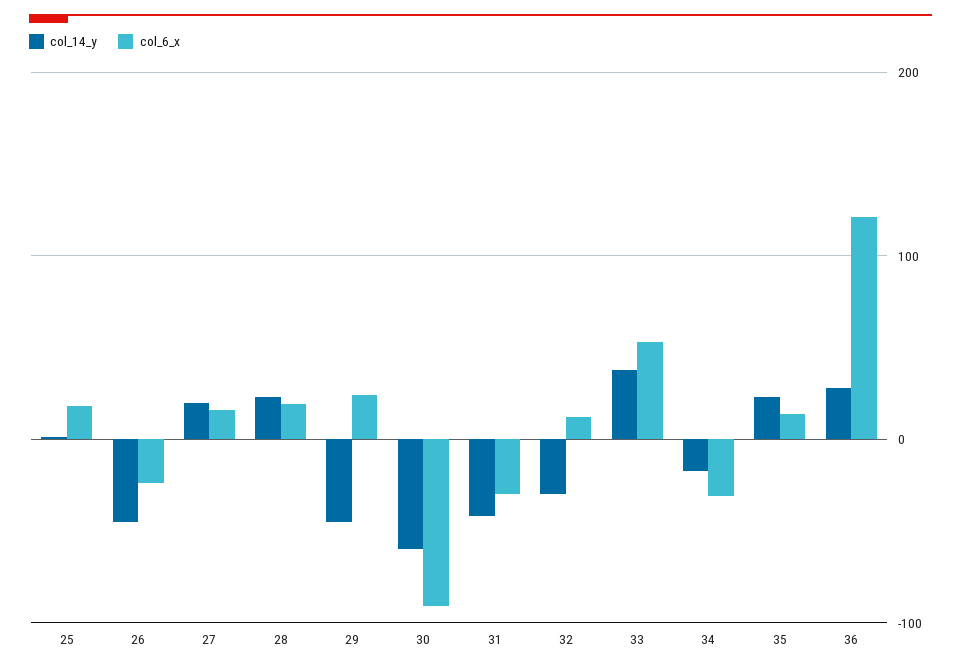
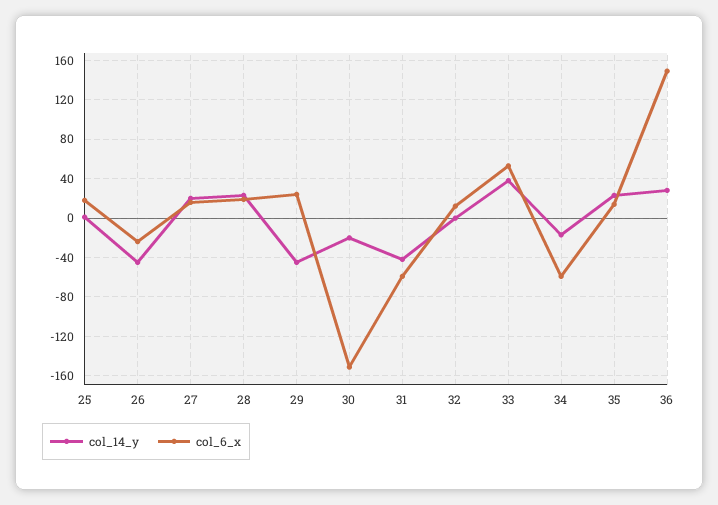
col_14_y, 30: -60 -> -20
col_6_x, 30: -90 -> -150
col_6_x, 31: -30 -> -60
col_14_y, 32: -30 -> 0
col_6_x, 34: -30 -> -60
col_6_x, 36: 120 -> 150

